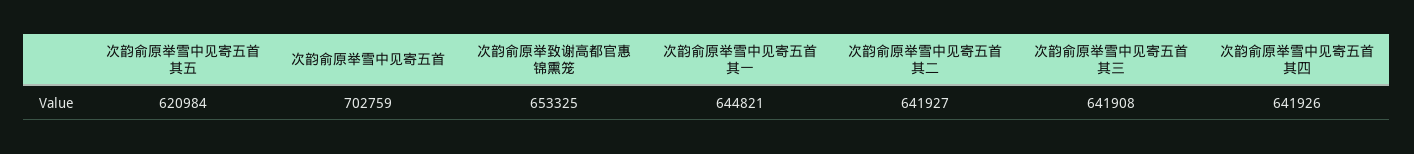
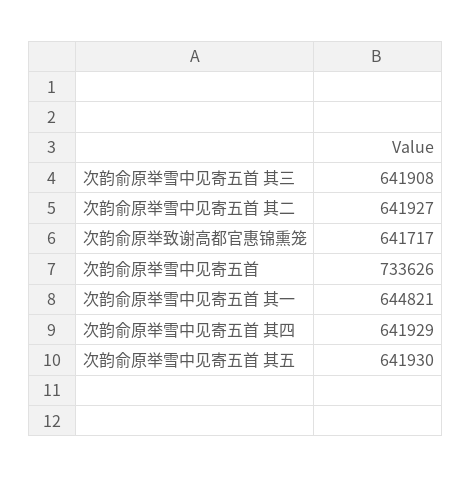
次韵俞原举雪中见寄五首 其五: 620984 -> 641930
次韵俞原举雪中见寄五首: 702759 -> 733626
次韵俞原举致谢高都官惠锦熏笼: 653325 -> 641717
次韵俞原举雪中见寄五首 其四: 641926 -> 641929

